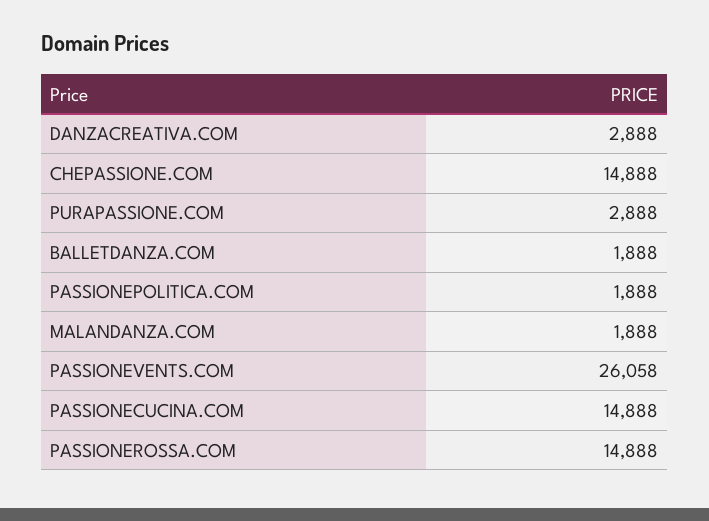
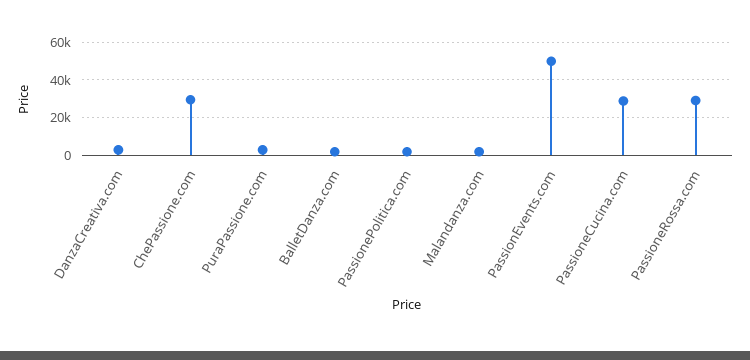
CHEPASSIONE.COM: 14888 -> 30000
PASSIONEVENTS.COM: 26058 -> 50000
PASSIONECUCINA.COM: 14888 -> 30000
PASSIONEROSSA.COM: 14888 -> 30000

